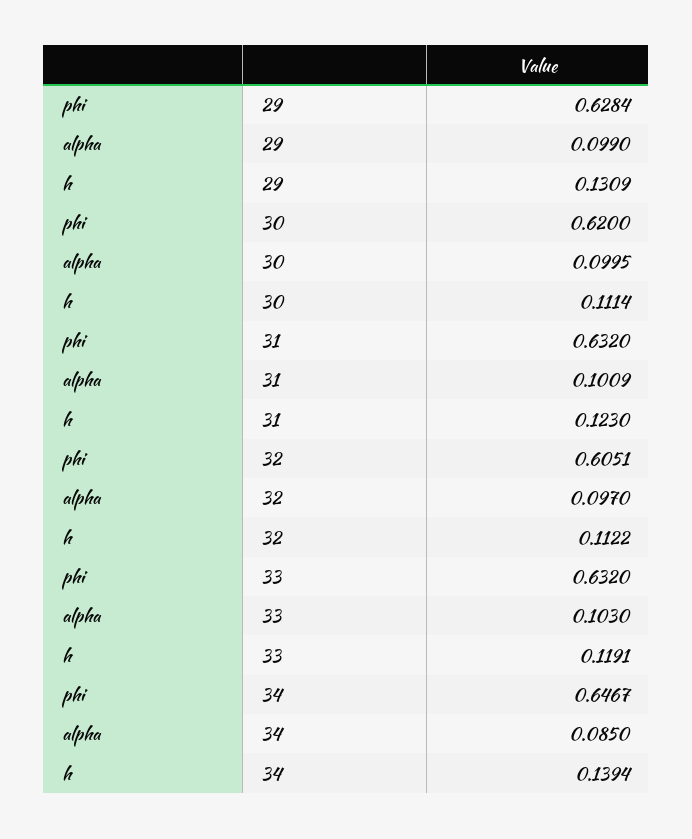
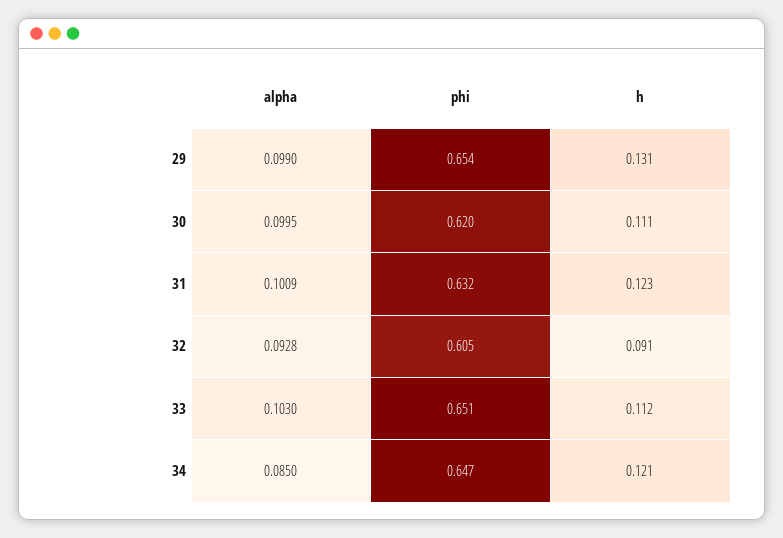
phi, 29: 0.6284 -> 0.654
alpha, 32: 0.097 -> 0.0928
h, 32: 0.1122 -> 0.091
phi, 33: 0.632 -> 0.651
h, 33: 0.1191 -> 0.112
h, 34: 0.1394 -> 0.121

